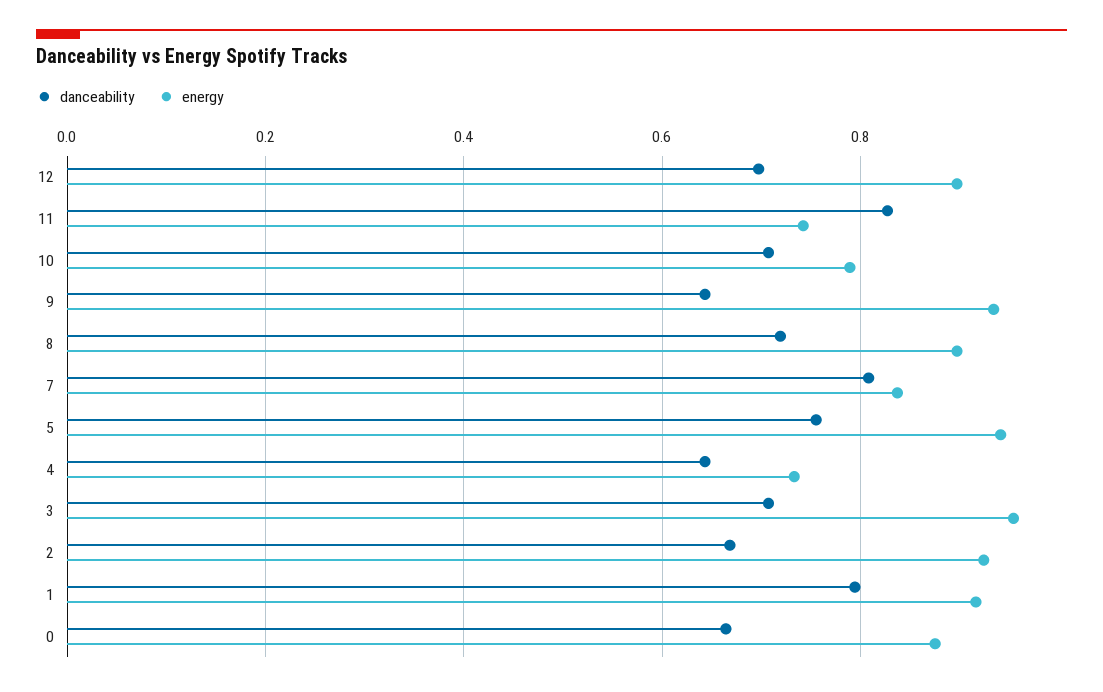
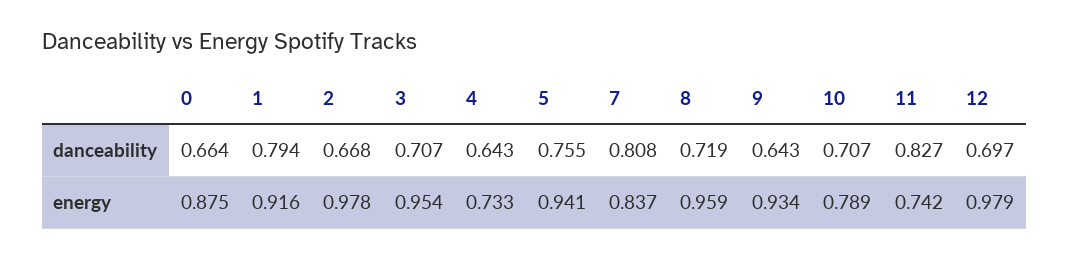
energy, 12: 0.9 -> 0.979
energy, 8: 0.9 -> 0.959
energy, 2: 0.92 -> 0.978

